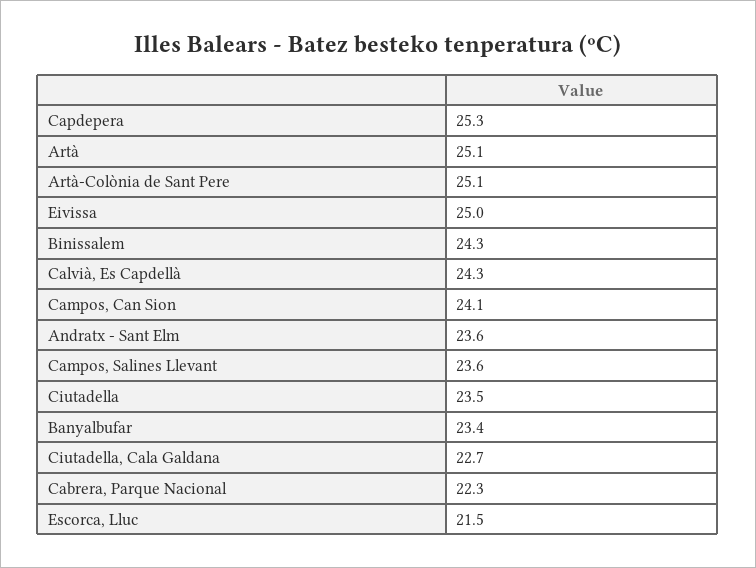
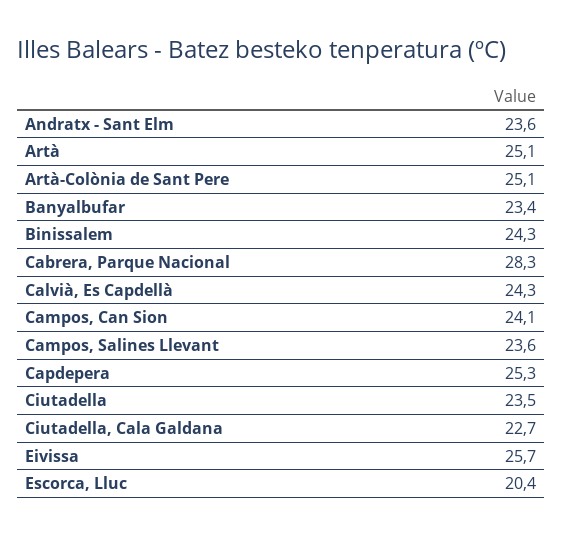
Eivissa: 25 -> 25.7
Cabrera, Parque Nacional: 22.3 -> 28.3
Escorca, Lluc: 21.5 -> 20.4

